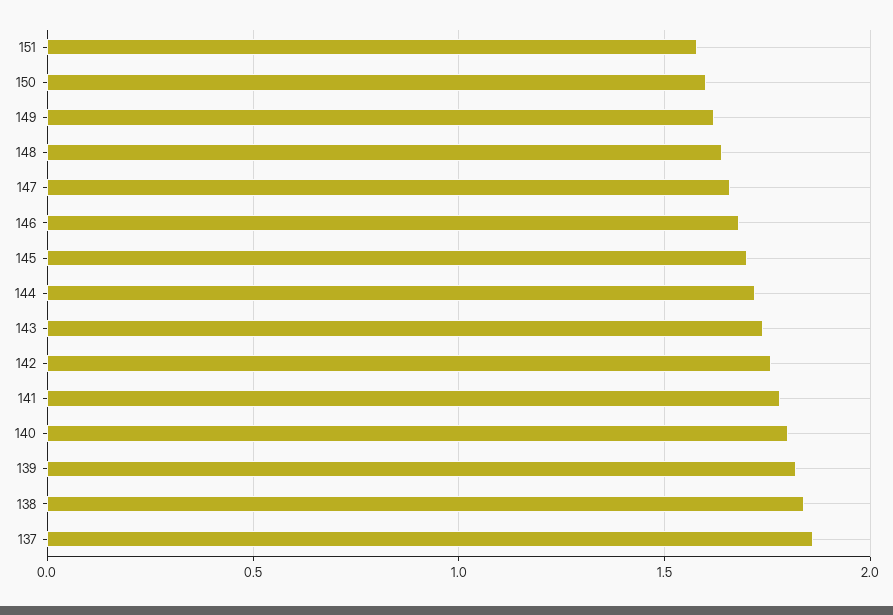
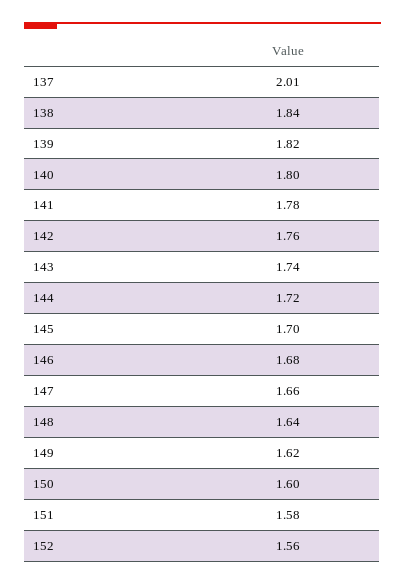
137: 1.85 -> 2.01
152: none -> 1.56

